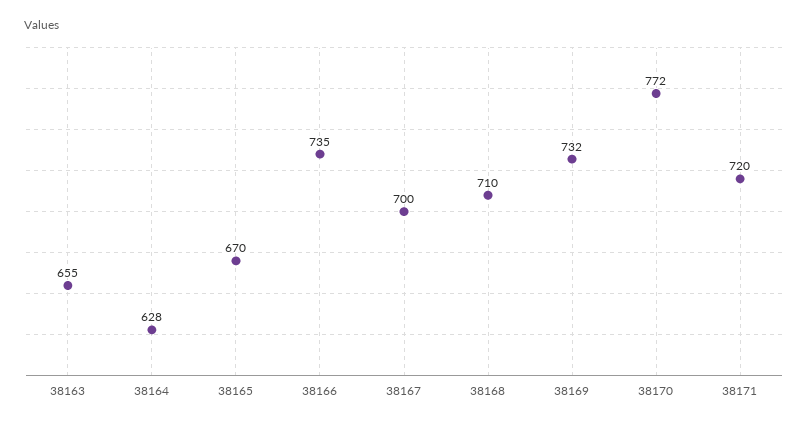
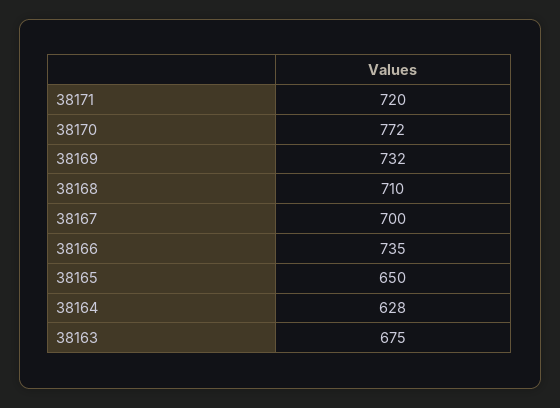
38163: 655 -> 675
38165: 670 -> 650

